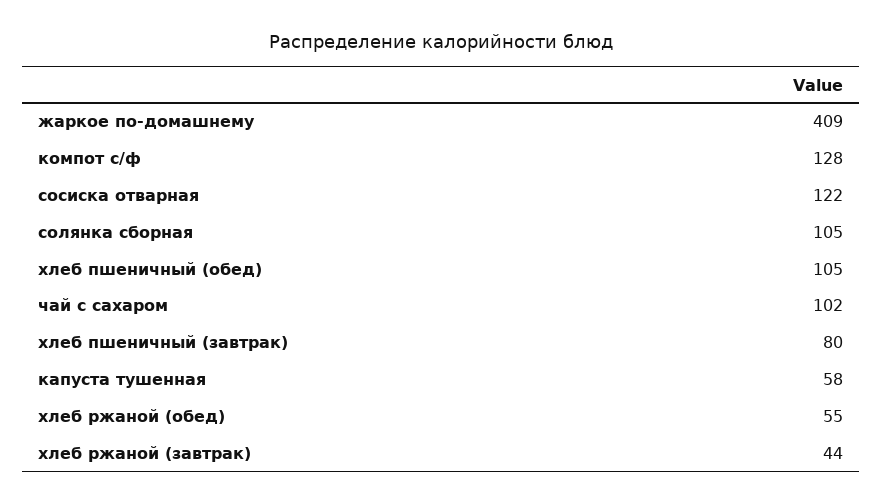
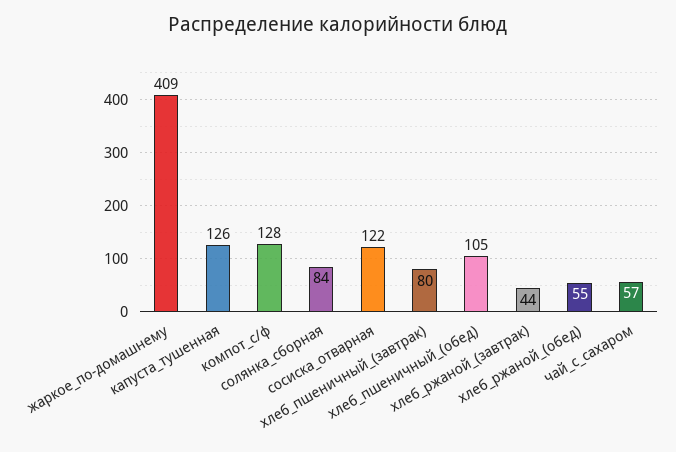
солянка сборная: 105 -> 84
чай с сахаром: 102 -> 57
капуста тушенная: 58 -> 126

